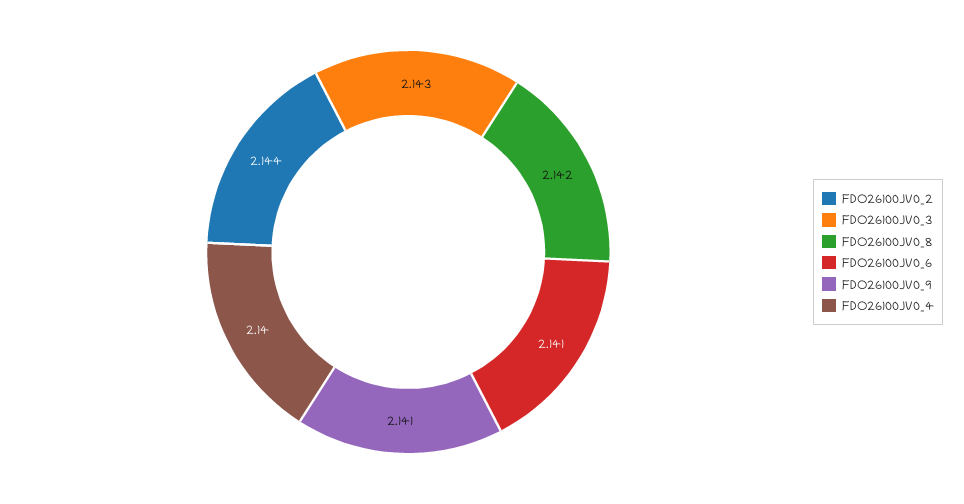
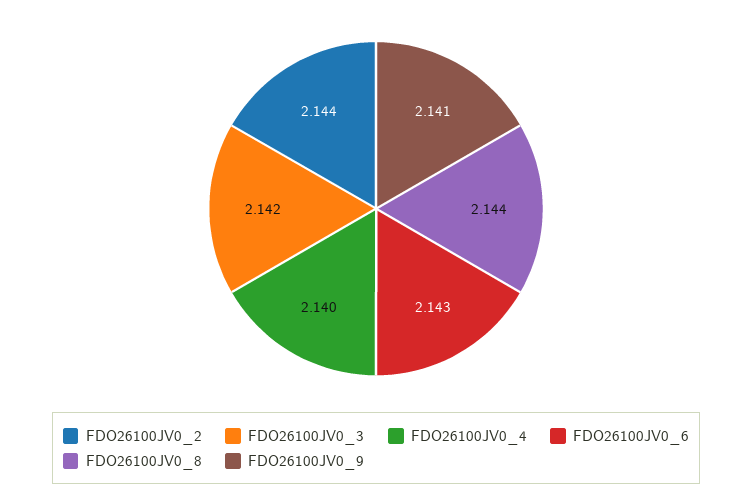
FDO26100JV0_3: 2.143 -> 2.142
FDO26100JV0_8: 2.142 -> 2.144
FDO26100JV0_6: 2.141 -> 2.143

